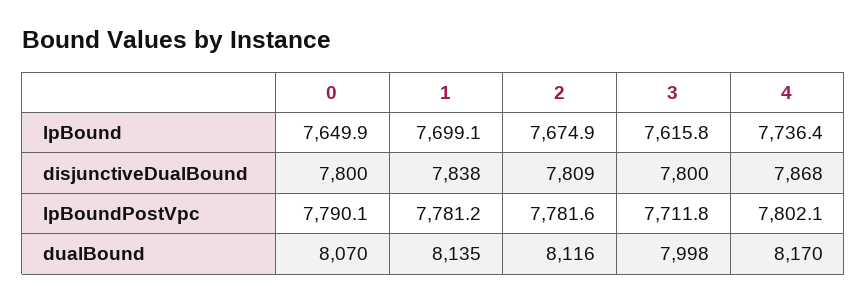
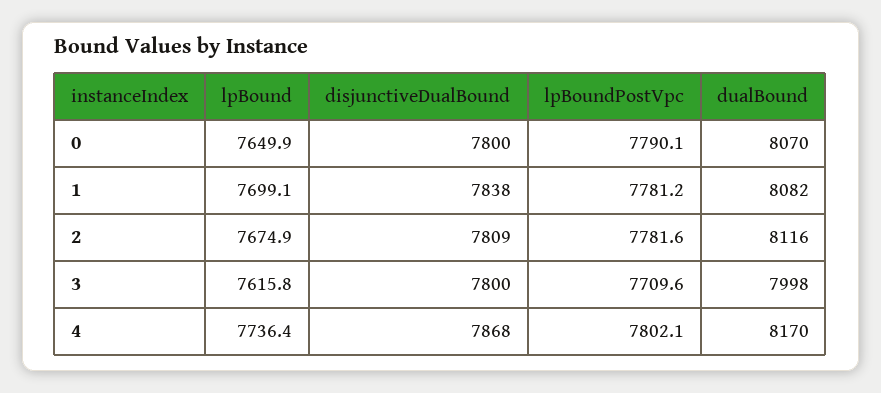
3, lpBoundPostVpc: 7711.8 -> 7709.6
1, dualBound: 8135 -> 8082

